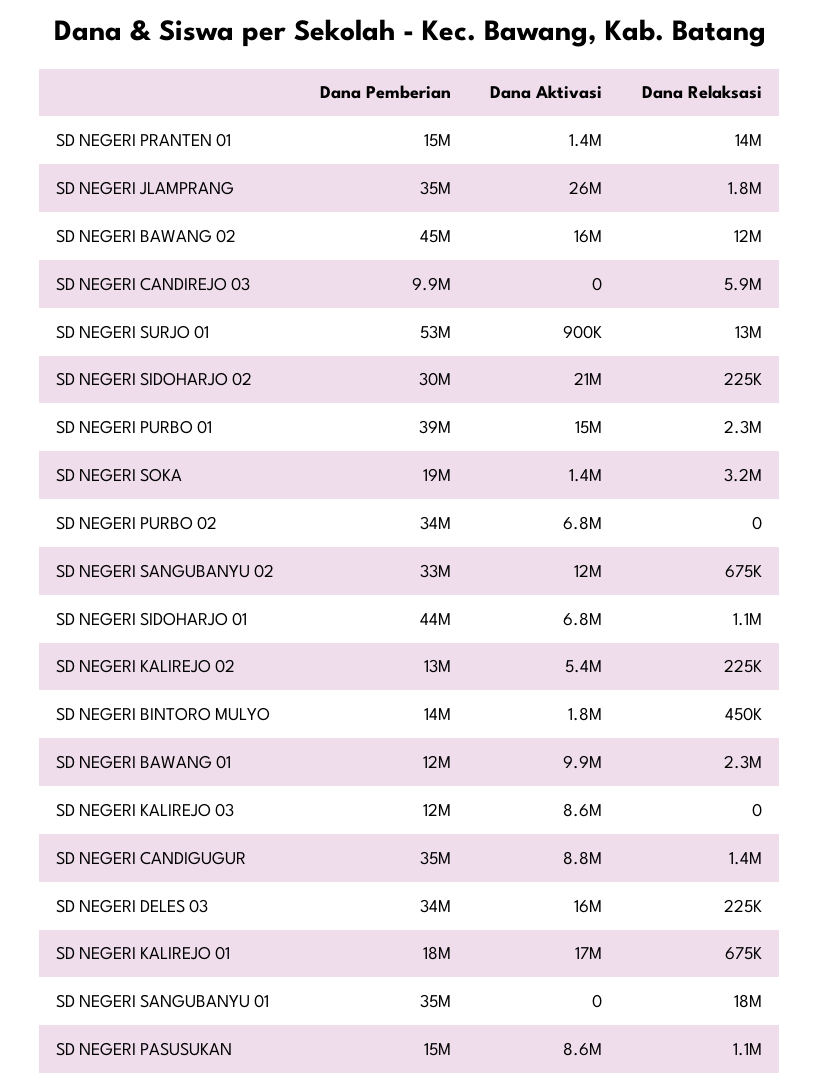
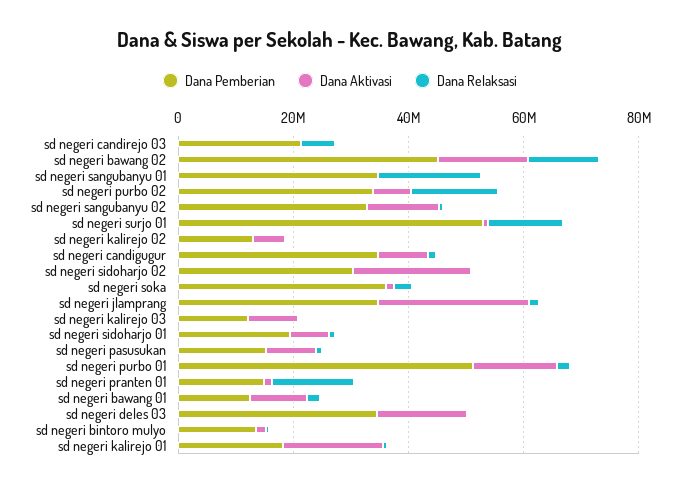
Dana Pemberian, SD NEGERI CANDIREJO 03: 9900000 -> 20000000
Dana Pemberian, SD NEGERI PURBO 01: 39000000 -> 50000000
Dana Pemberian, SD NEGERI SOKA: 19000000 -> 35000000
Dana Relaksasi, SD NEGERI PURBO 02: 0 -> 15000000
Dana Pemberian, SD NEGERI SIDOHARJO 01: 44000000 -> 20000000

